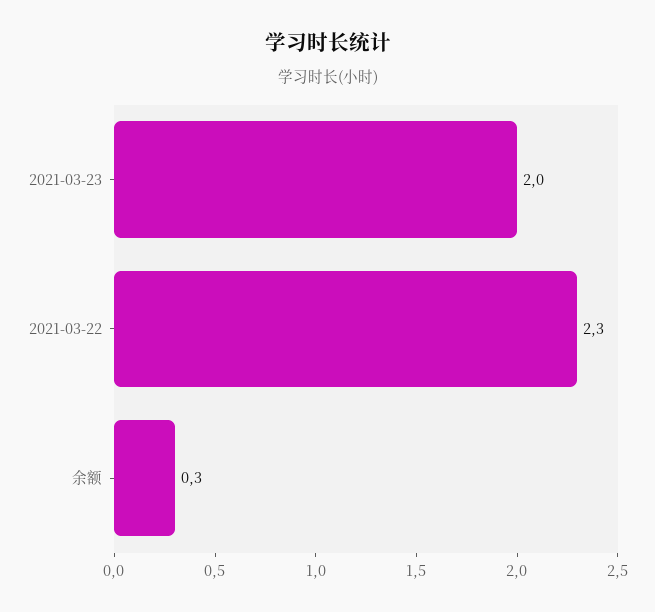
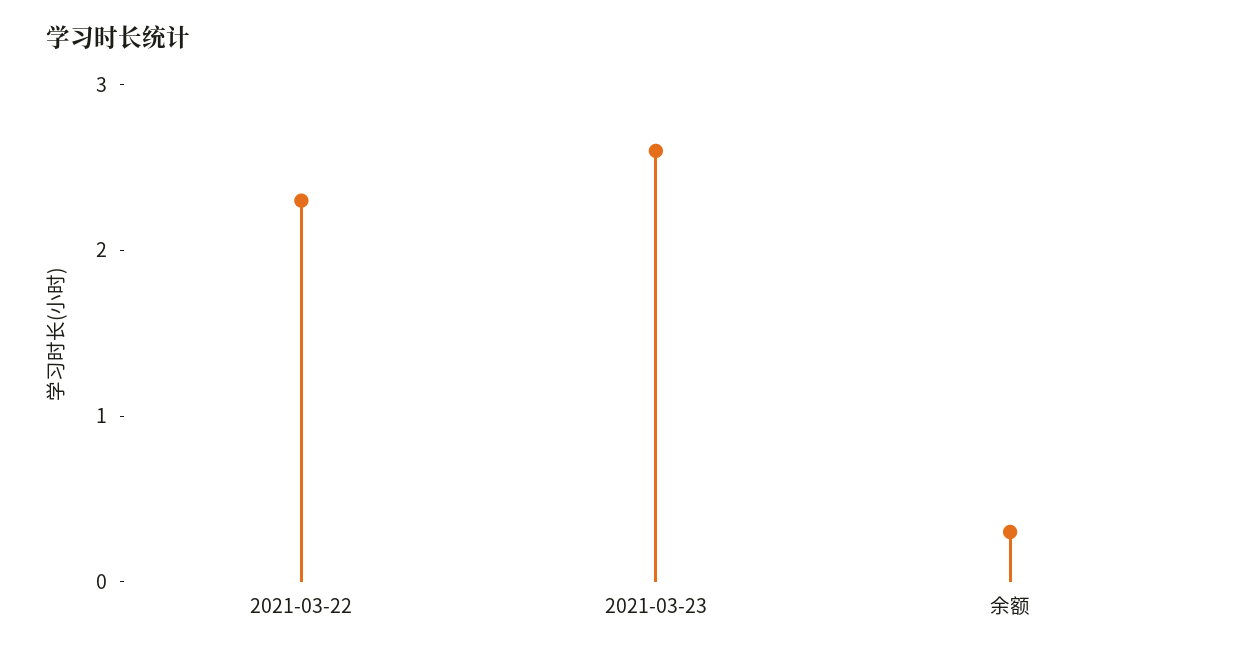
2021-03-23: 2 -> 2.6

